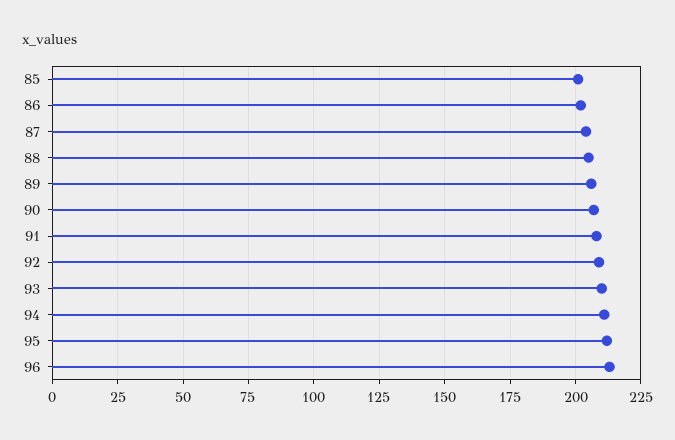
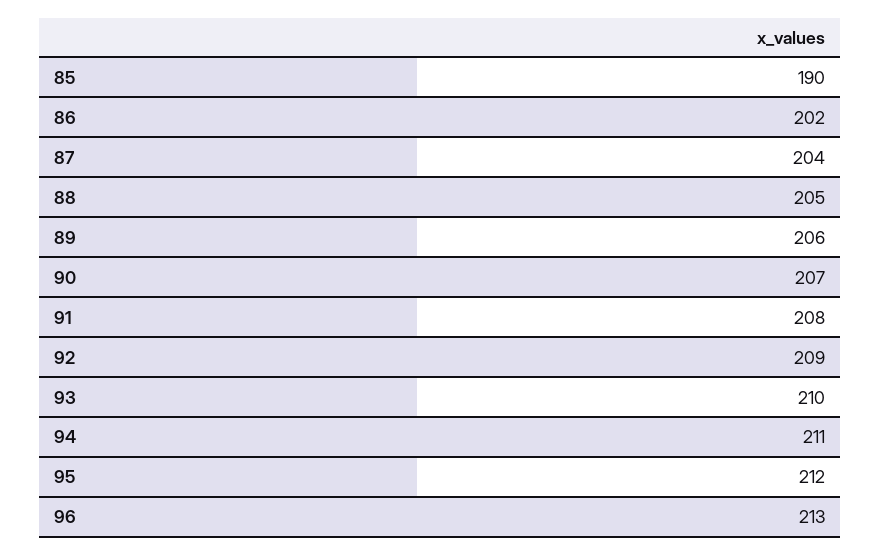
85: 200 -> 190

